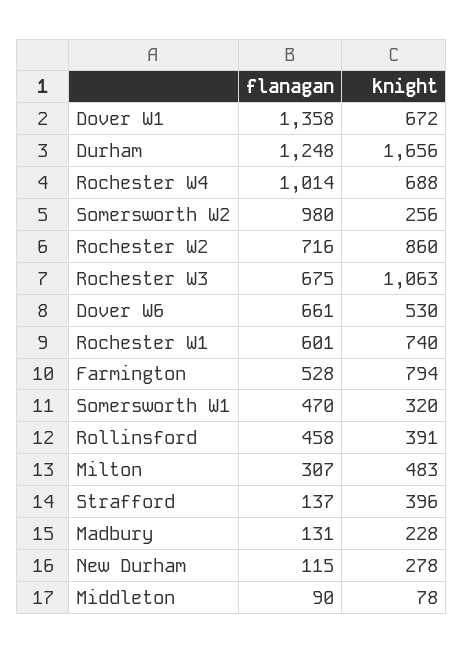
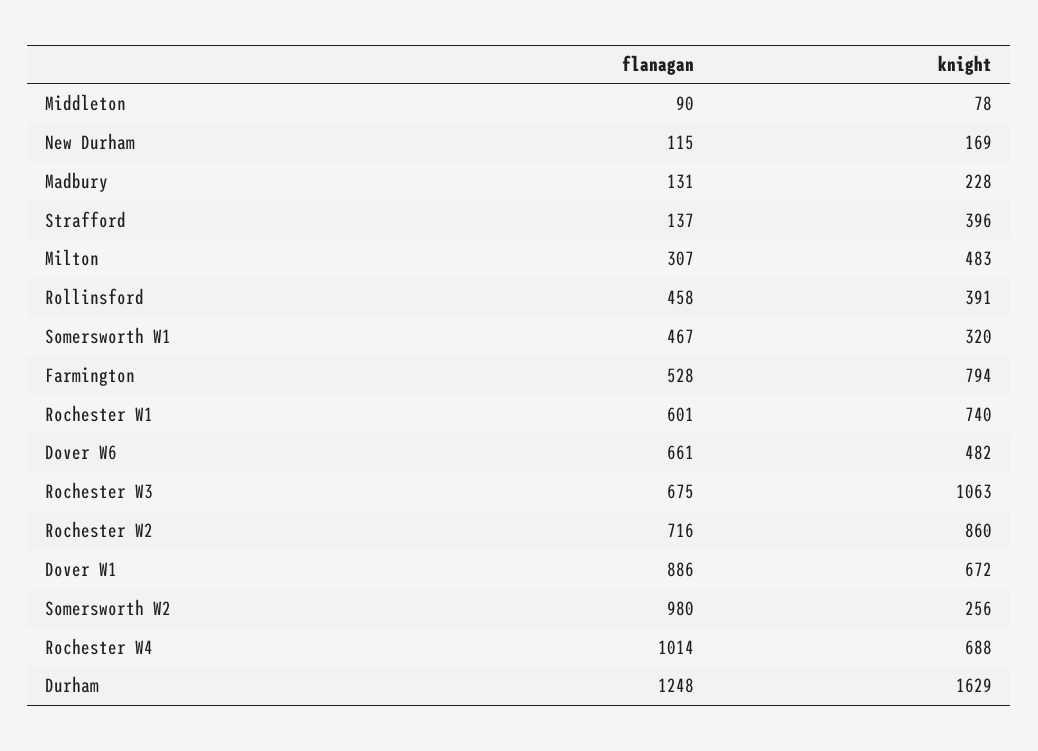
flanagan, Dover W1: 1358 -> 886
knight, Durham: 1656 -> 1629
knight, Dover W6: 530 -> 482
flanagan, Somersworth W1: 470 -> 467
knight, New Durham: 278 -> 169

